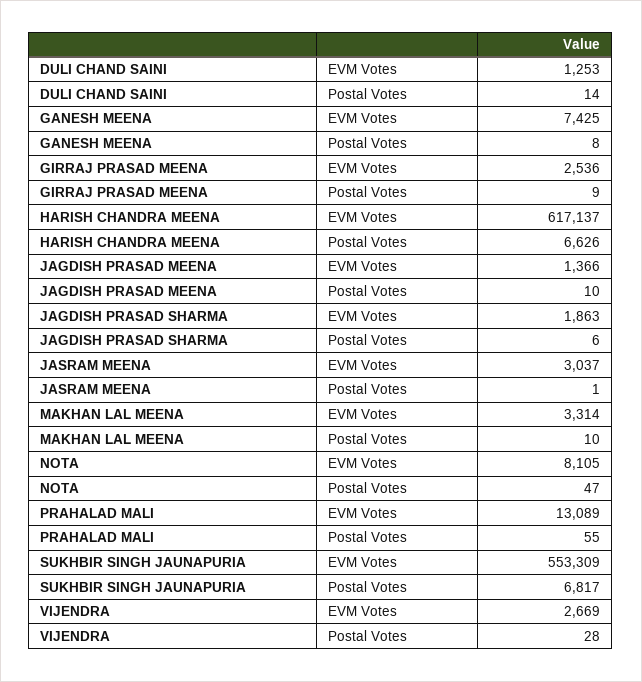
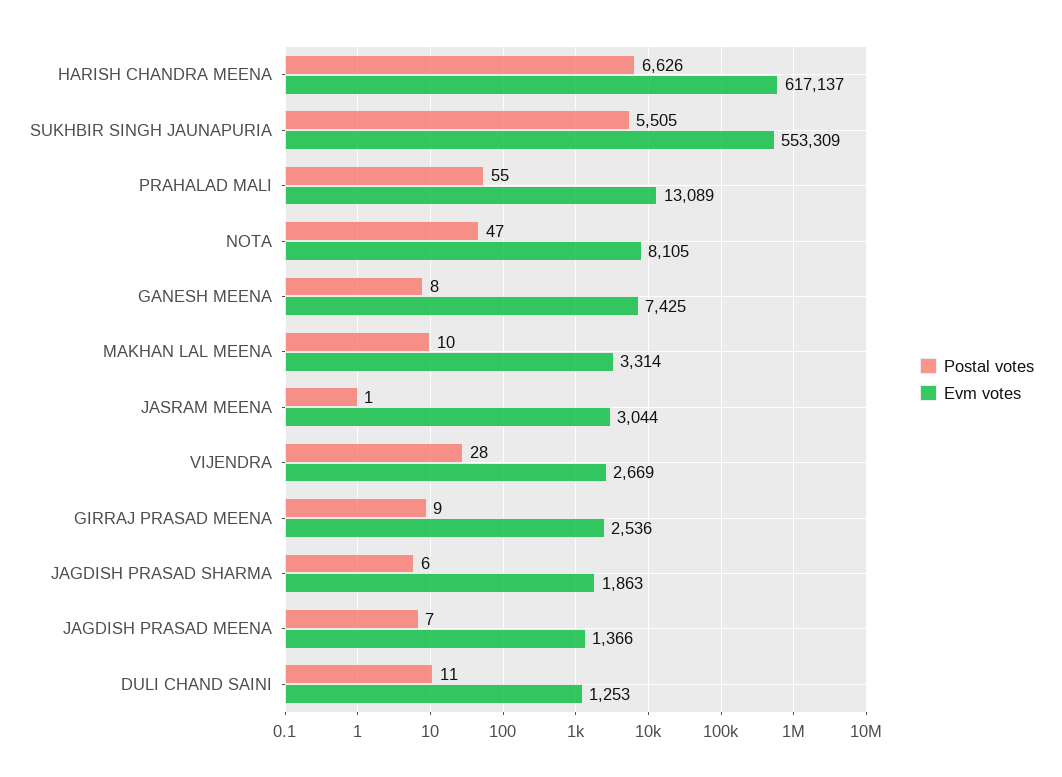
Postal Votes, DULI CHAND SAINI: 14 -> 11
Postal Votes, JAGDISH PRASAD MEENA: 10 -> 7
EVM Votes, JASRAM MEENA: 3037 -> 3044
Postal Votes, SUKHBIR SINGH JAUNAPURIA: 6817 -> 5505

